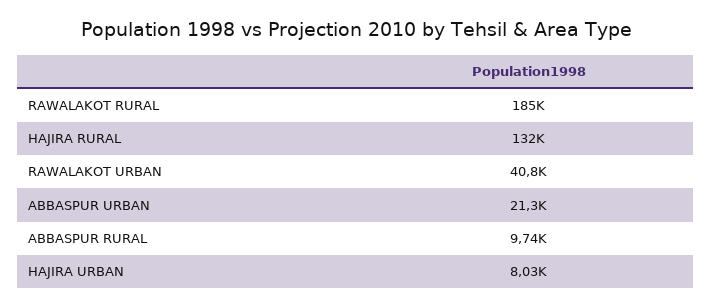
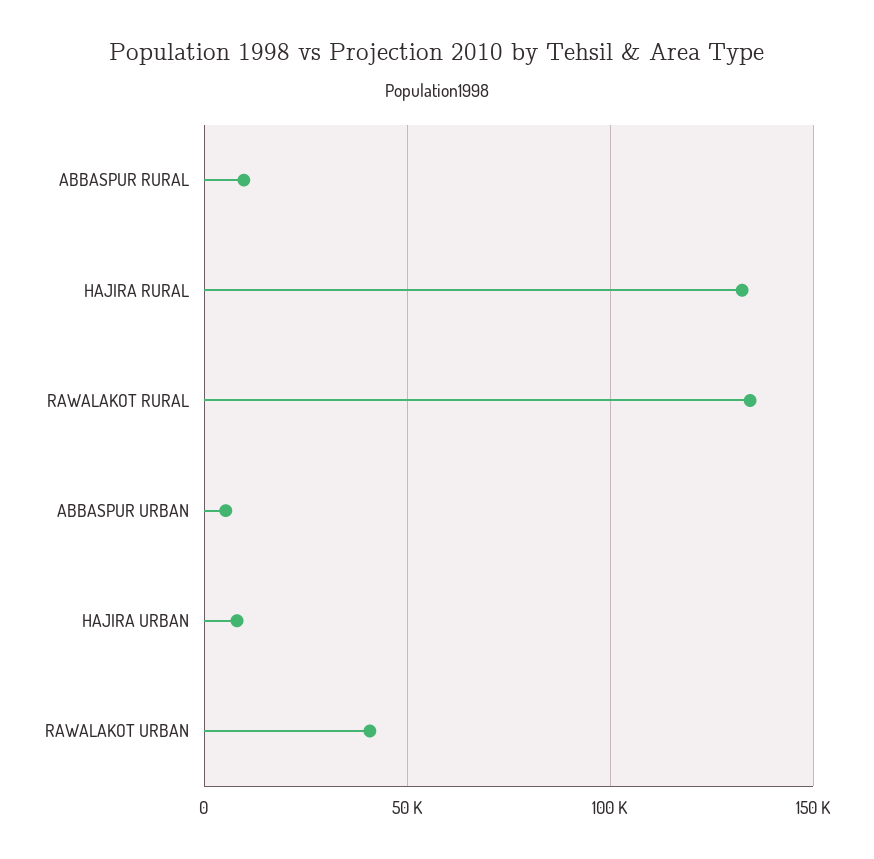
RAWALAKOT RURAL: 185000 -> 135000
ABBASPUR URBAN: 21300 -> 5000

